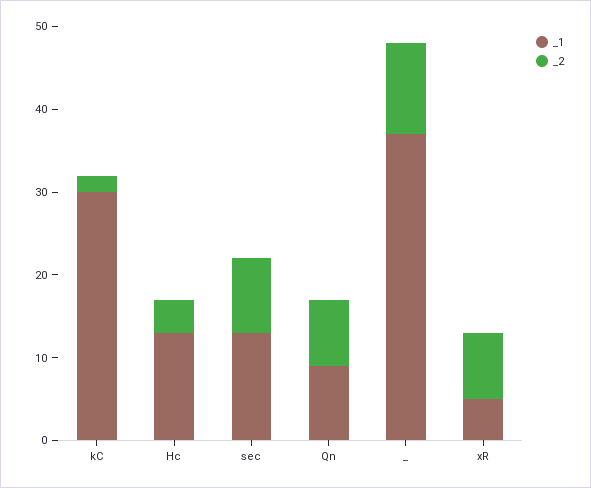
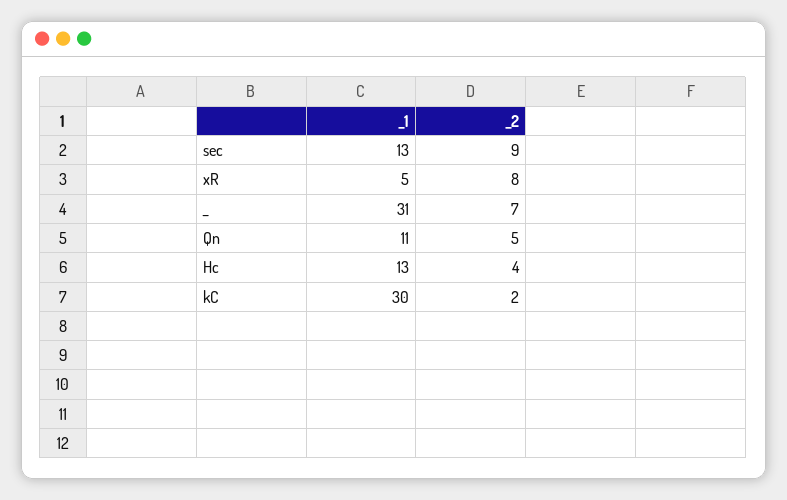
_1, Qn: 9 -> 11
_2, Qn: 8 -> 5
_1, _: 37 -> 31
_2, _: 11 -> 7

